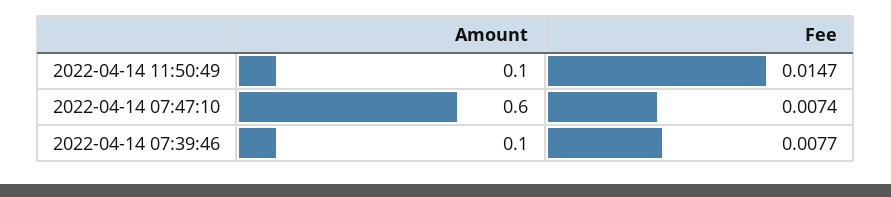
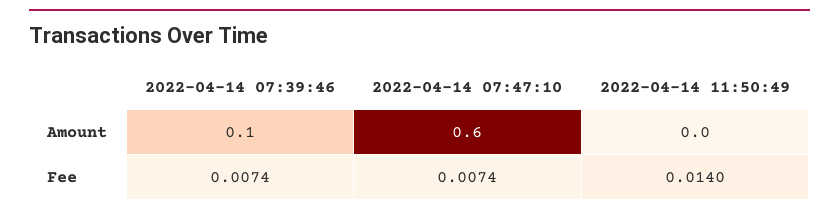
Amount, 2022-04-14 11:50:49: 0.1 -> 0
Fee, 2022-04-14 11:50:49: 0.0147 -> 0.014
Fee, 2022-04-14 07:39:46: 0.0077 -> 0.0074

